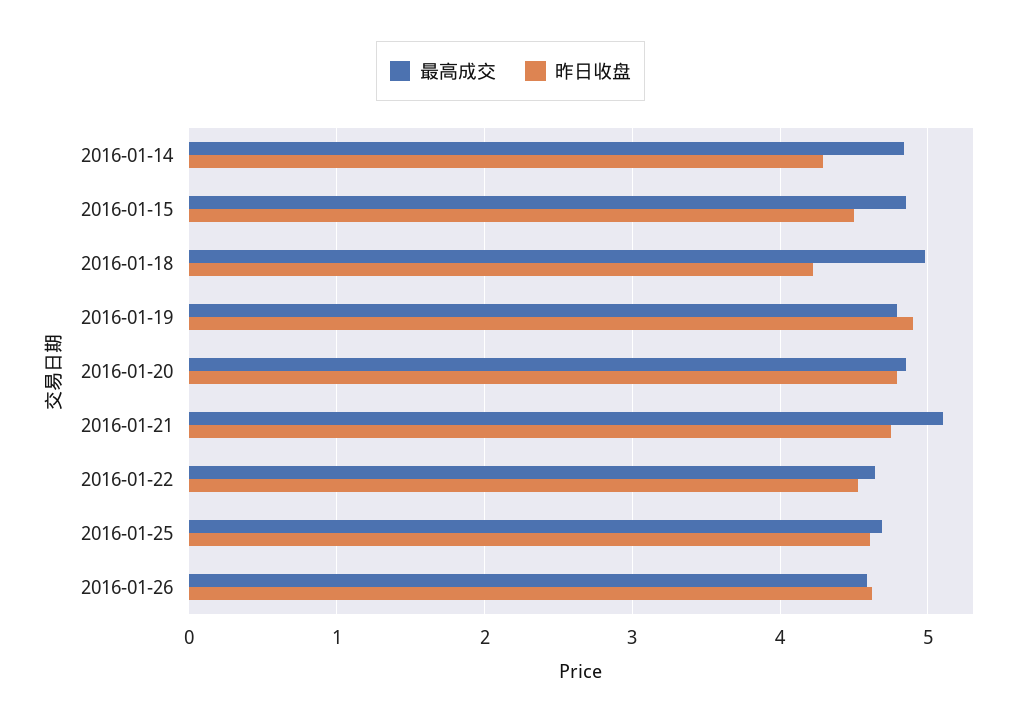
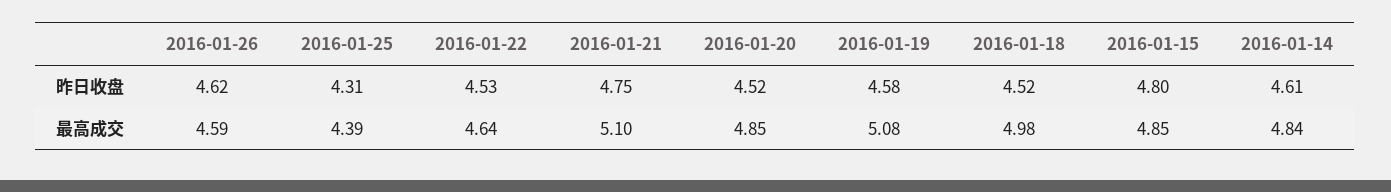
昨日收盘, 2016-01-14: 4.3 -> 4.61
昨日收盘, 2016-01-15: 4.5 -> 4.8
昨日收盘, 2016-01-18: 4.2 -> 4.52
最高成交, 2016-01-19: 4.8 -> 5.08
昨日收盘, 2016-01-19: 4.9 -> 4.58
昨日收盘, 2016-01-20: 4.8 -> 4.52
最高成交, 2016-01-25: 4.7 -> 4.39
昨日收盘, 2016-01-25: 4.6 -> 4.31

